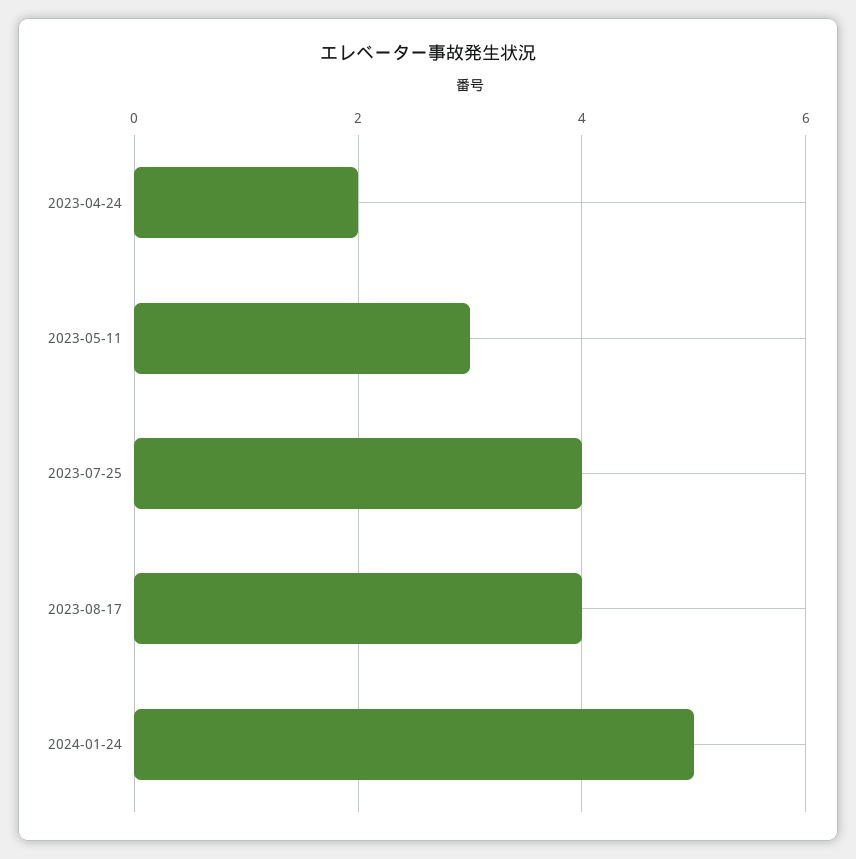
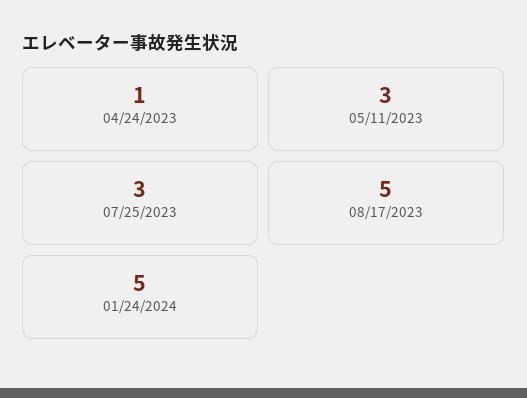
2023-04-24: 2 -> 1
2023-07-25: 4 -> 3
2023-08-17: 4 -> 5

